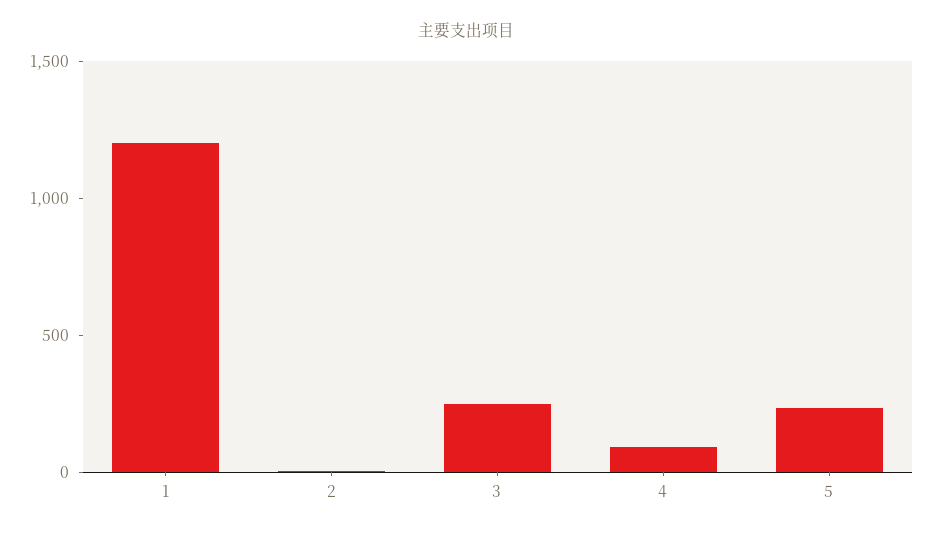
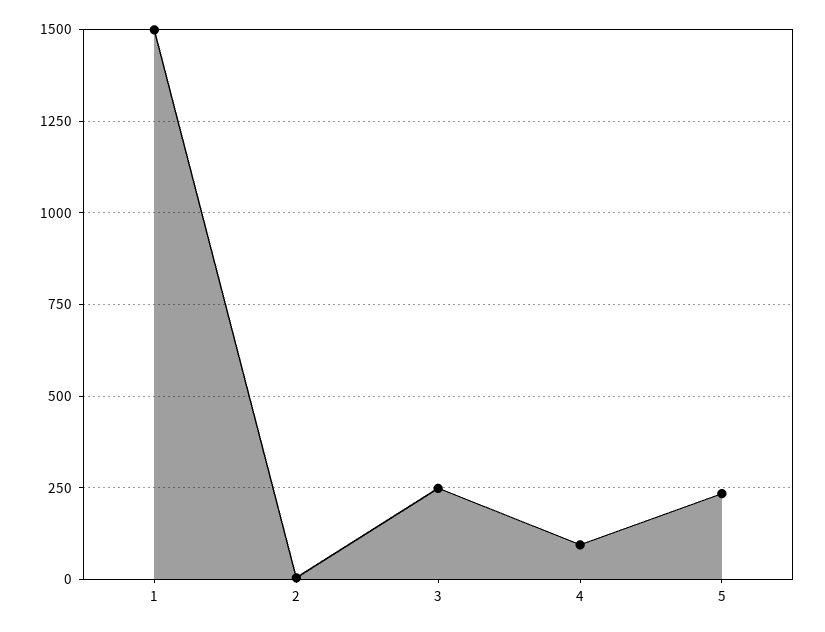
1: 1200 -> 1500

